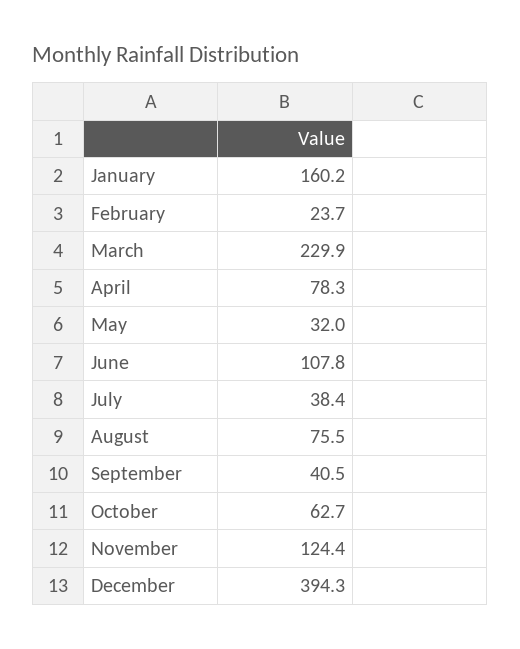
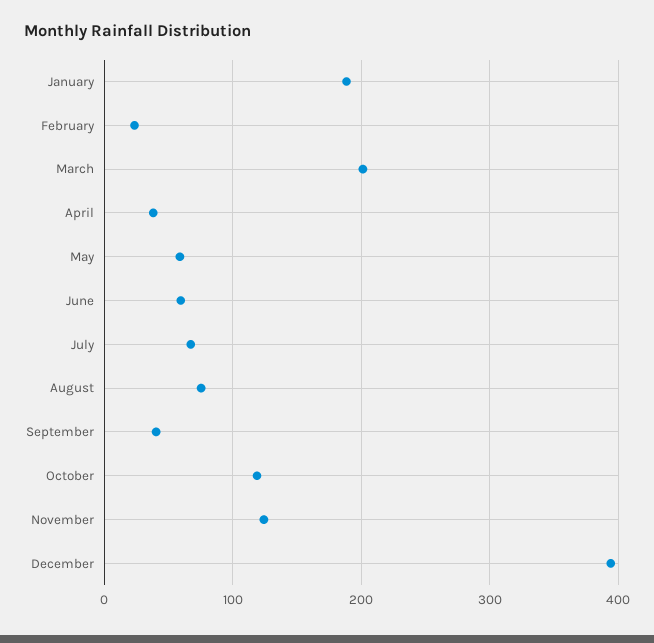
January: 160.2 -> 190
March: 229.9 -> 200
April: 78.3 -> 40
May: 32 -> 60
June: 107.8 -> 60
July: 38.4 -> 70
October: 62.7 -> 120

